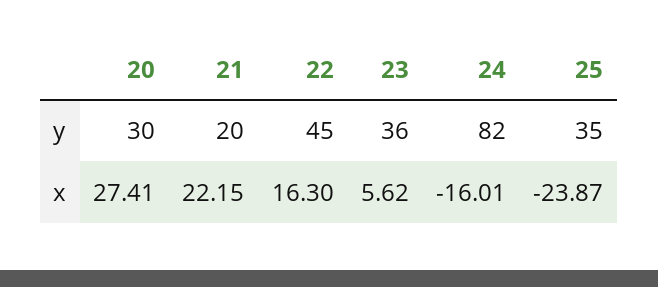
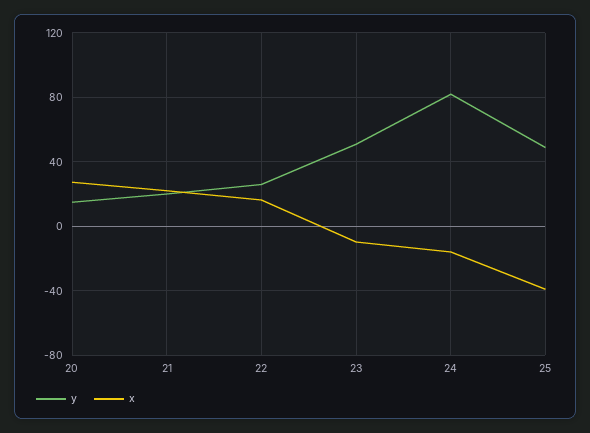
y, 20: 30 -> 15
y, 22: 45 -> 25
y, 23: 36 -> 50
y, 25: 35 -> 50
x, 23: 5.62 -> -10
x, 25: -23.87 -> -40

